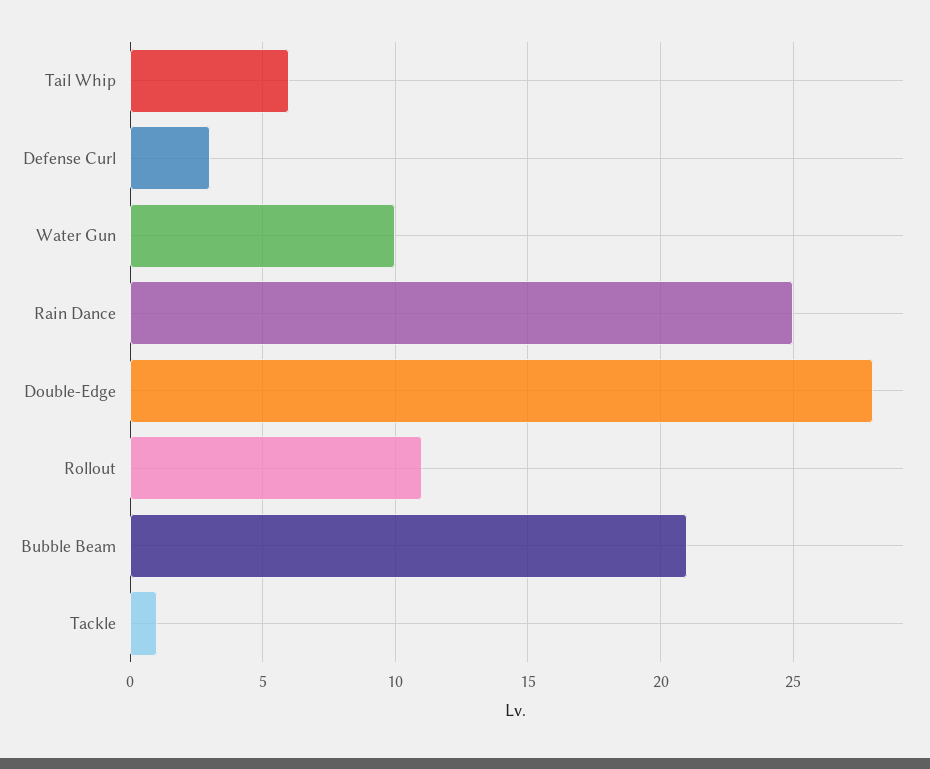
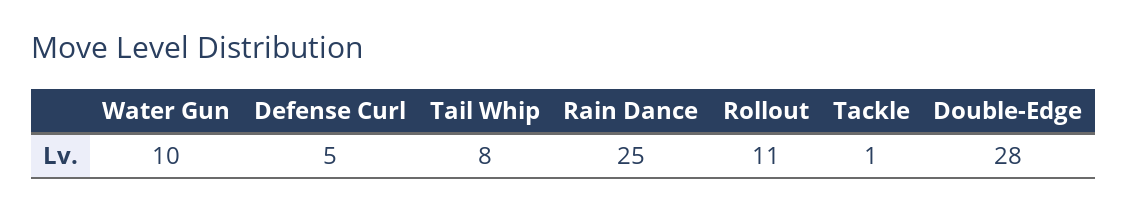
Tail Whip: 6 -> 8
Defense Curl: 3 -> 5
Bubble Beam: 21 -> none

